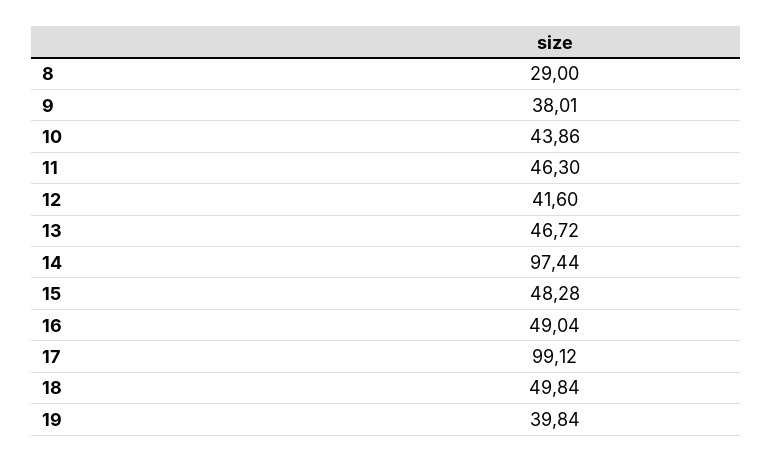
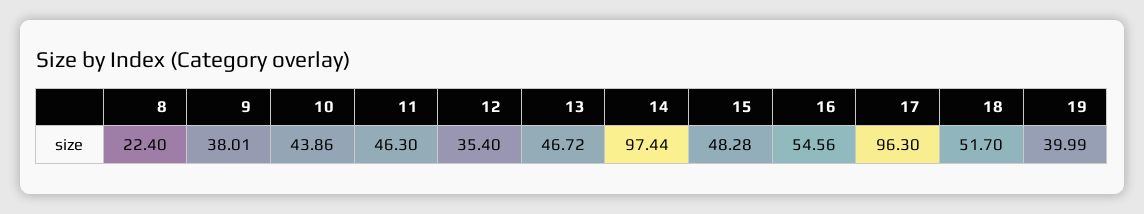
8: 29 -> 22.4
12: 41.6 -> 35.4
16: 49.04 -> 54.56
17: 99.12 -> 96.3
18: 49.84 -> 51.7
19: 39.84 -> 39.99

